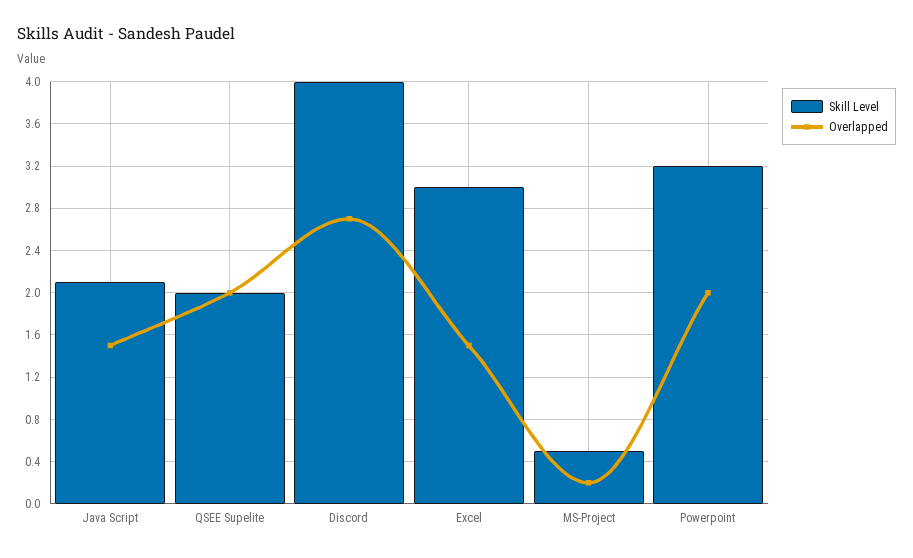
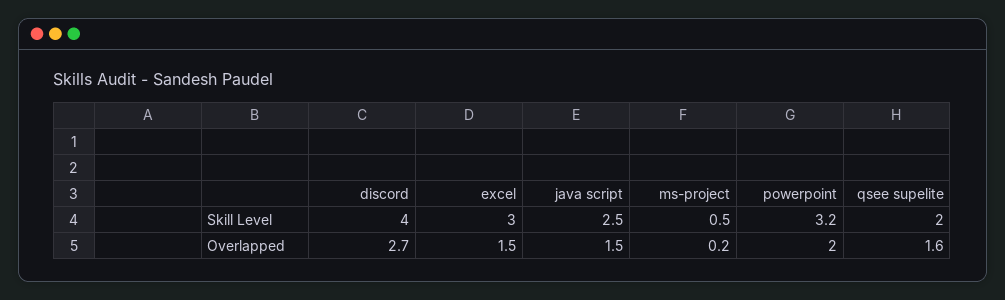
Skill Level, Java Script: 2.1 -> 2.5
Overlapped, QSEE Supelite: 2 -> 1.6

